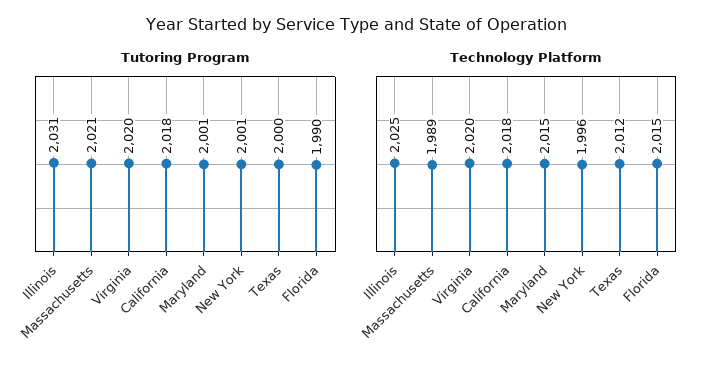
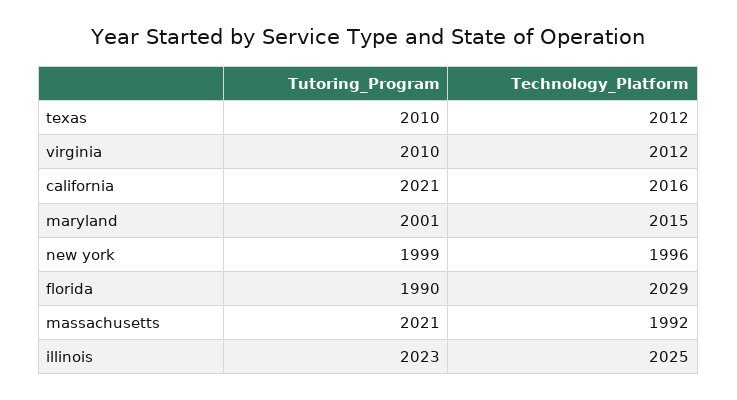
Tutoring Program, Illinois: 2031 -> 2023
Tutoring Program, Virginia: 2020 -> 2010
Tutoring Program, California: 2018 -> 2021
Tutoring Program, New York: 2001 -> 1999
Tutoring Program, Texas: 2000 -> 2010
Technology Platform, Massachusetts: 1989 -> 1992
Technology Platform, Virginia: 2020 -> 2012
Technology Platform, California: 2018 -> 2016
Technology Platform, Florida: 2015 -> 2029

